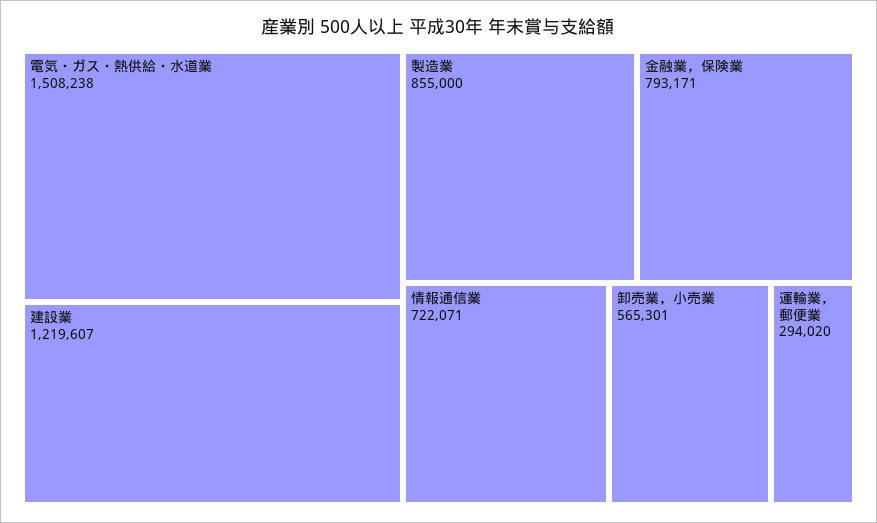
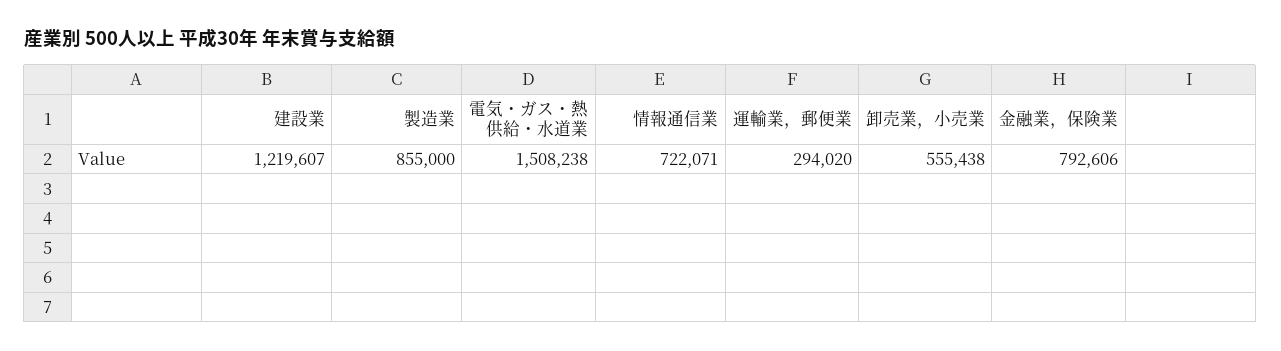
金融業，保険業: 793171 -> 792606
卸売業，小売業: 565301 -> 555438

